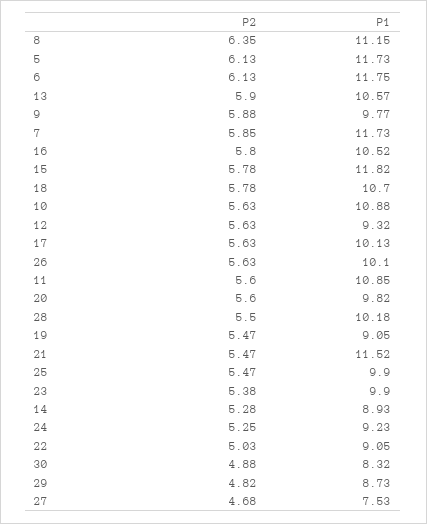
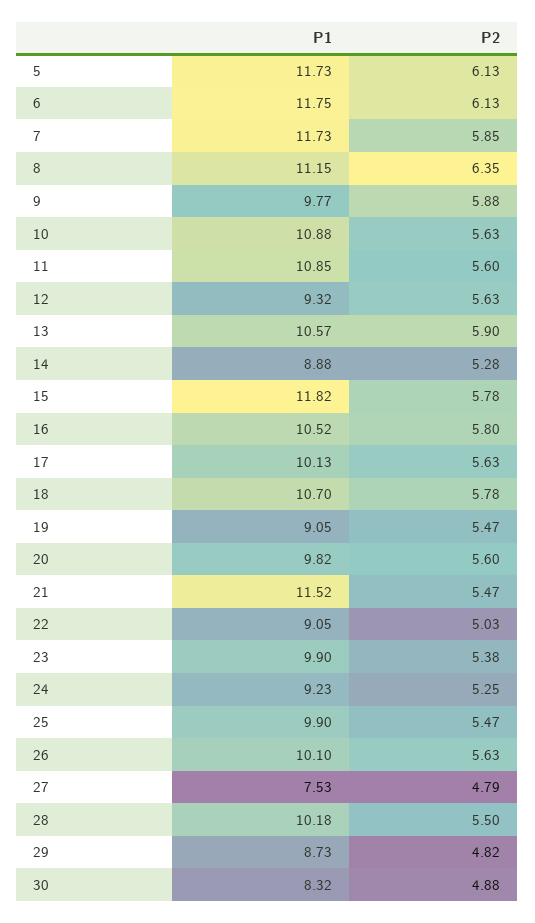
P1, 14: 8.93 -> 8.88
P2, 27: 4.68 -> 4.79

